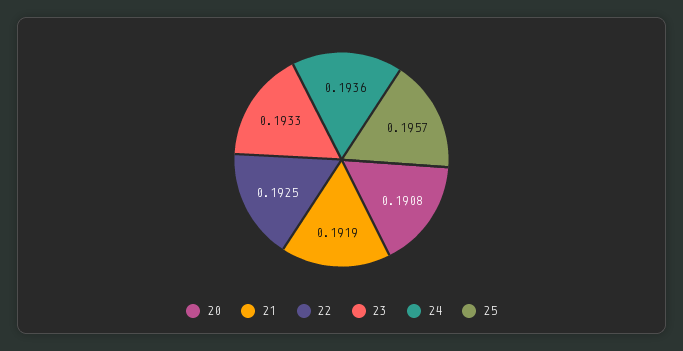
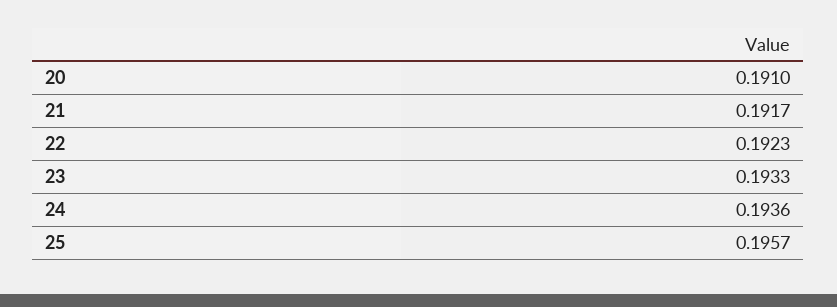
20: 0.1908 -> 0.191
21: 0.1919 -> 0.1917
22: 0.1925 -> 0.1923

